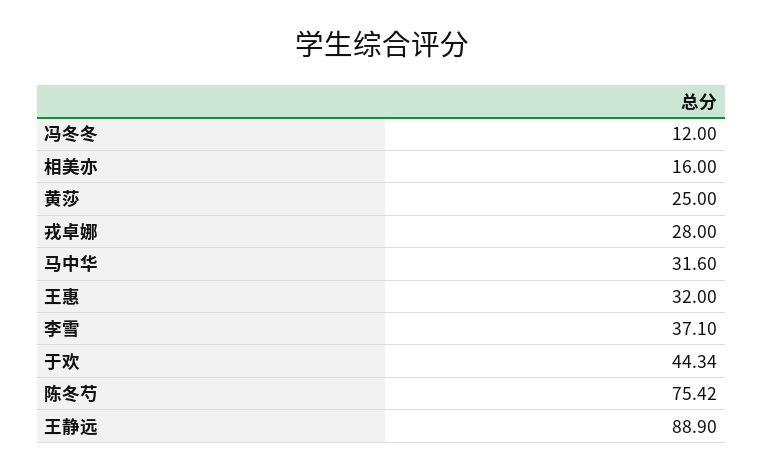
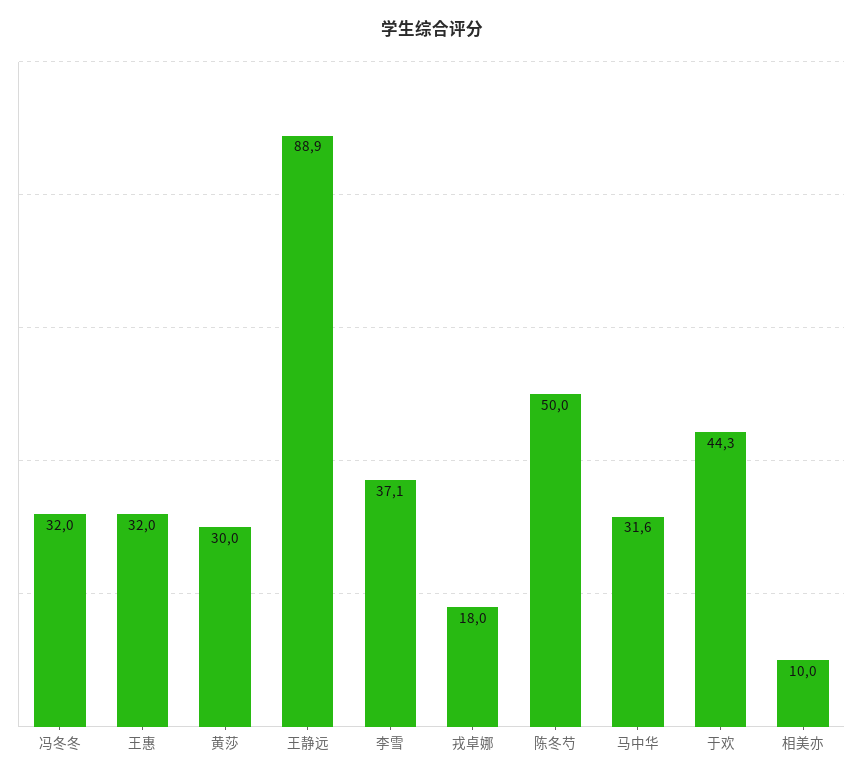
冯冬冬: 12 -> 32
相美亦: 16 -> 10
黄莎: 25 -> 30
戎卓娜: 28 -> 18
陈冬芍: 75.42 -> 50

